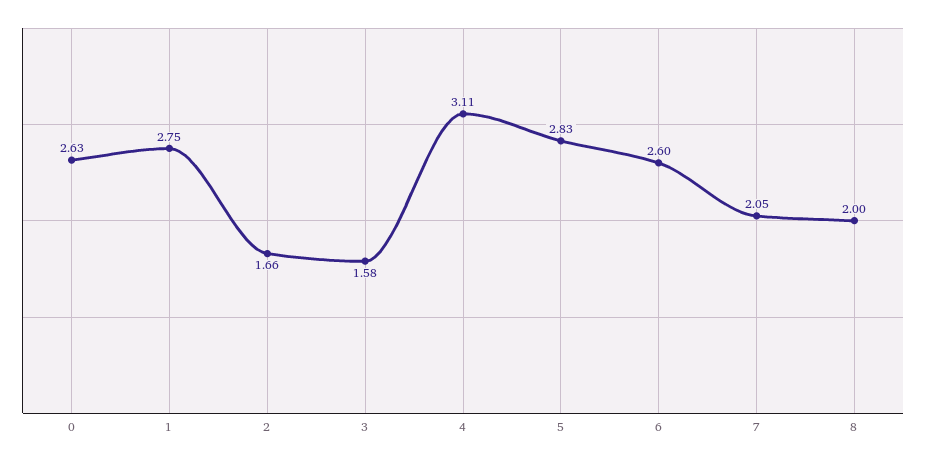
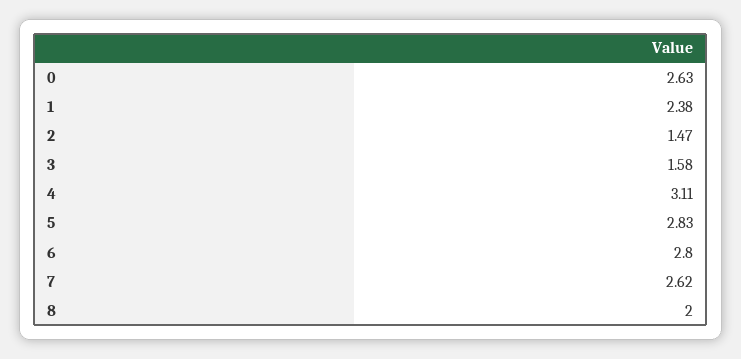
1: 2.75 -> 2.38
2: 1.66 -> 1.47
6: 2.6 -> 2.8
7: 2.05 -> 2.62

